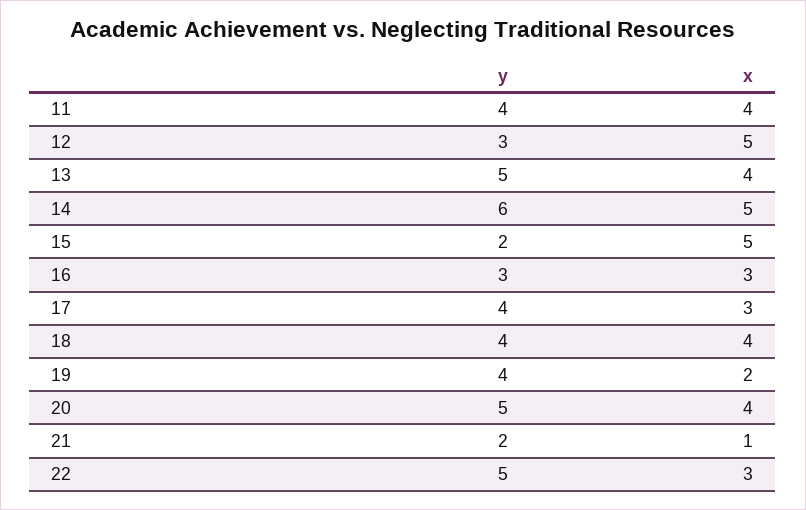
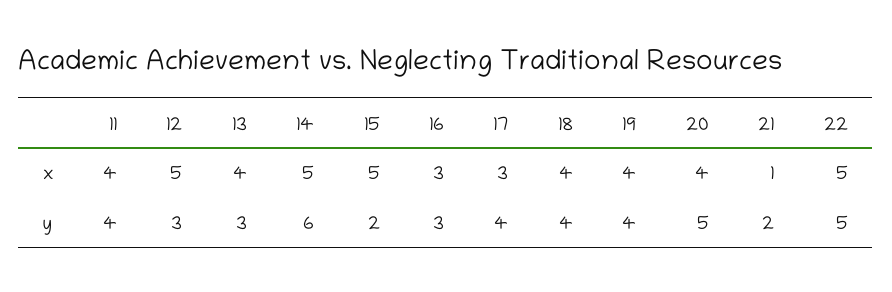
y, 13: 5 -> 3
x, 19: 2 -> 4
x, 22: 3 -> 5

